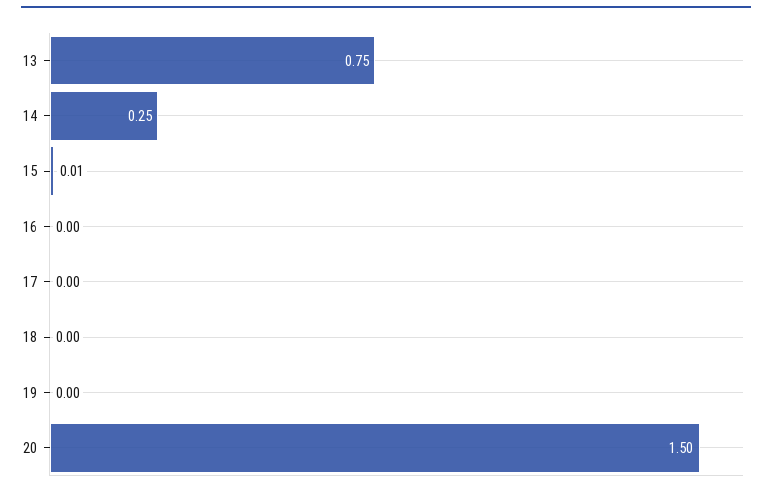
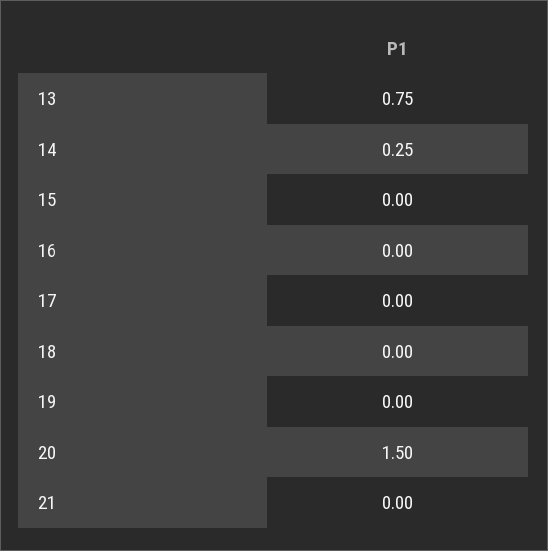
15: 0.01 -> 0
21: none -> 0

